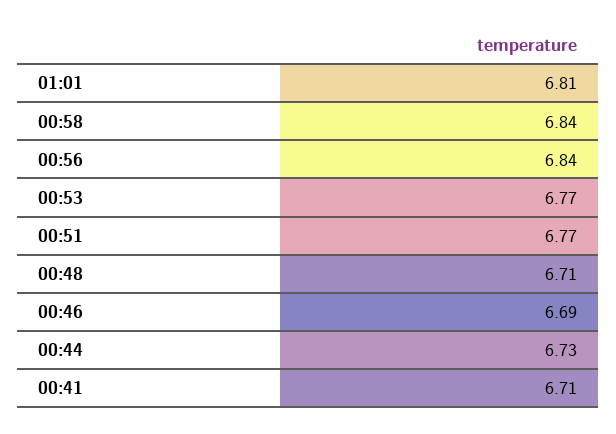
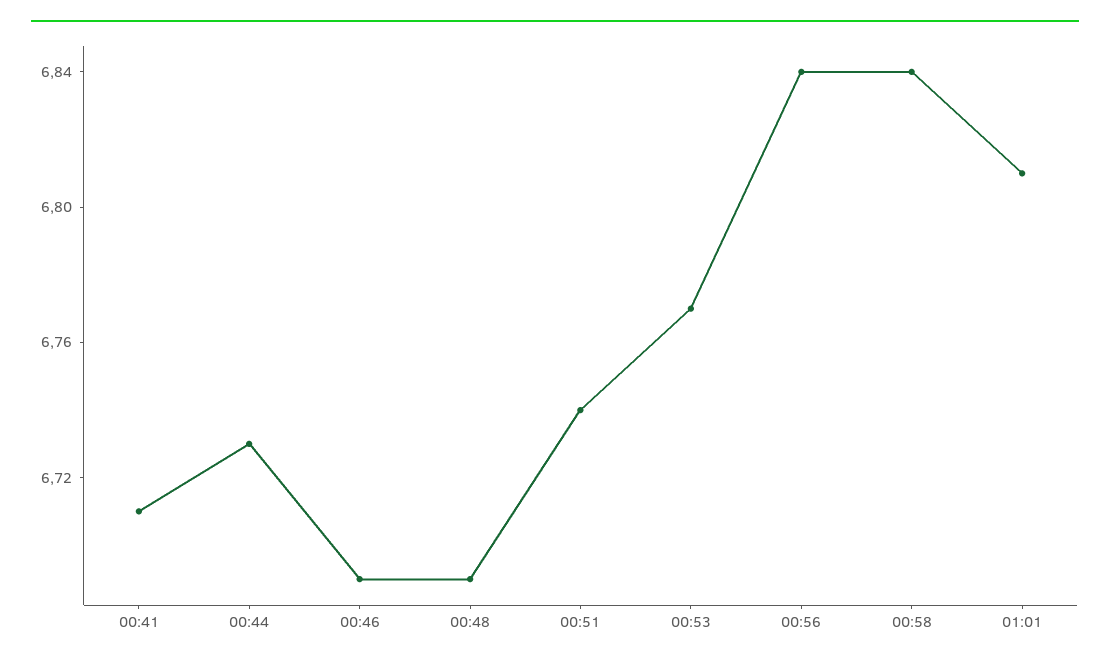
00:51: 6.77 -> 6.74
00:48: 6.71 -> 6.69

